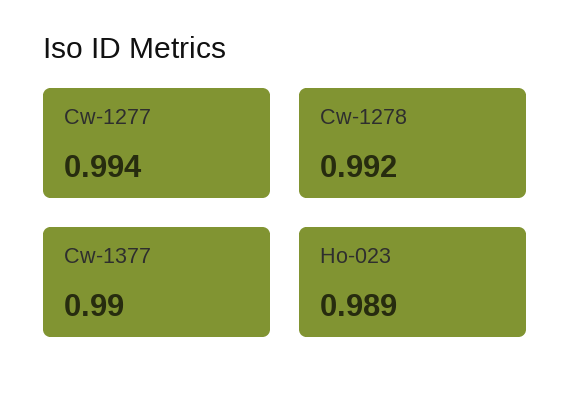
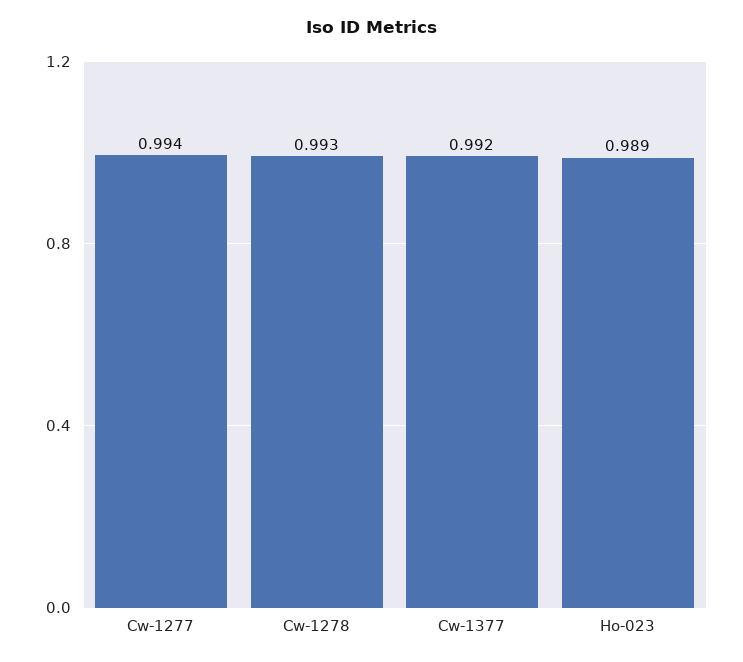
Cw-1278: 0.992 -> 0.993
Cw-1377: 0.99 -> 0.992

